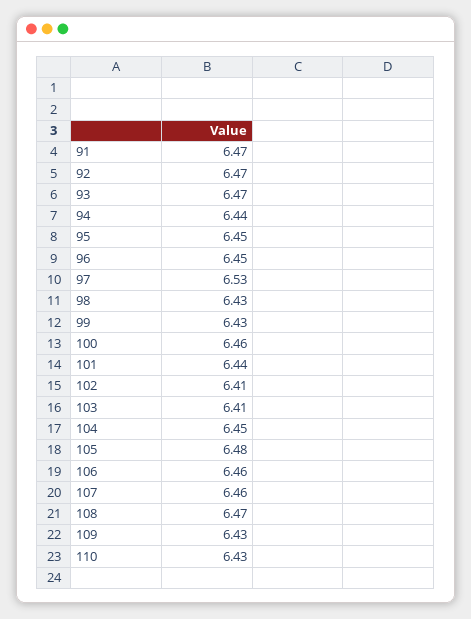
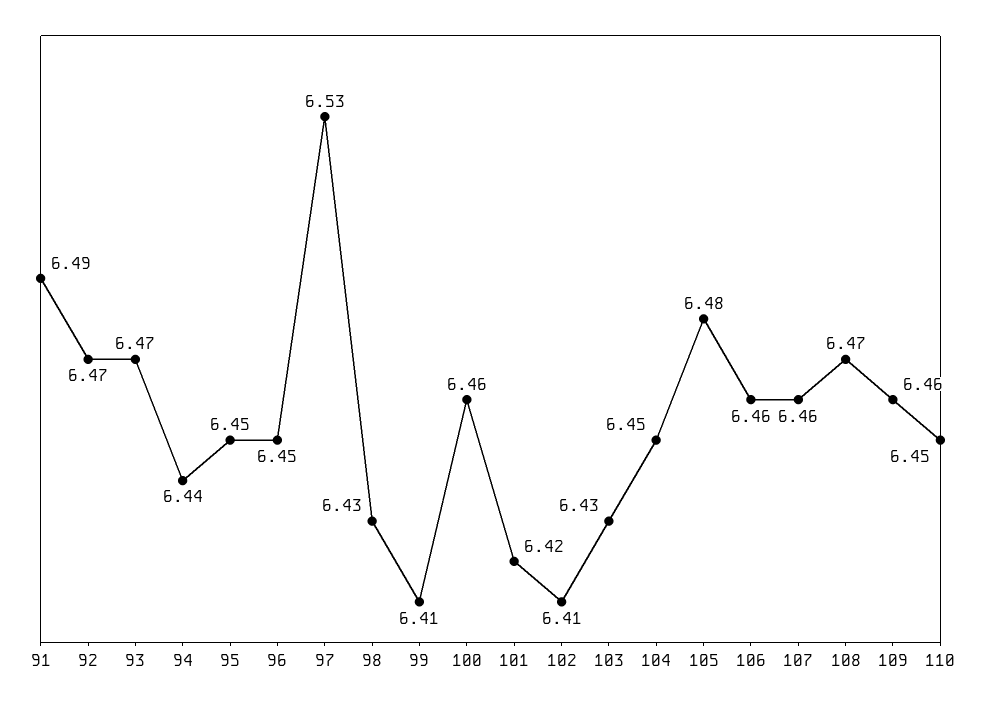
91: 6.47 -> 6.49
99: 6.43 -> 6.41
101: 6.44 -> 6.42
103: 6.41 -> 6.43
109: 6.43 -> 6.46
110: 6.43 -> 6.45

